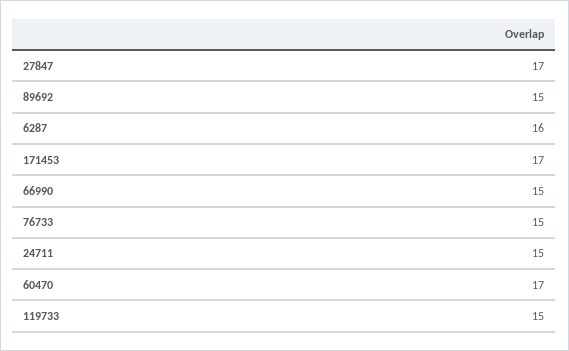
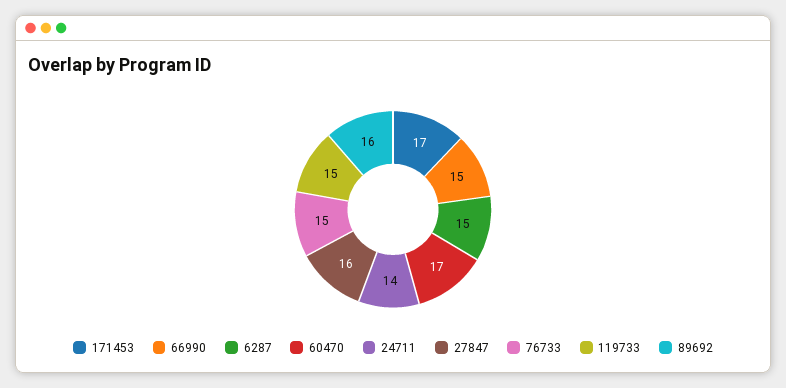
27847: 17 -> 16
89692: 15 -> 16
6287: 16 -> 15
24711: 15 -> 14

